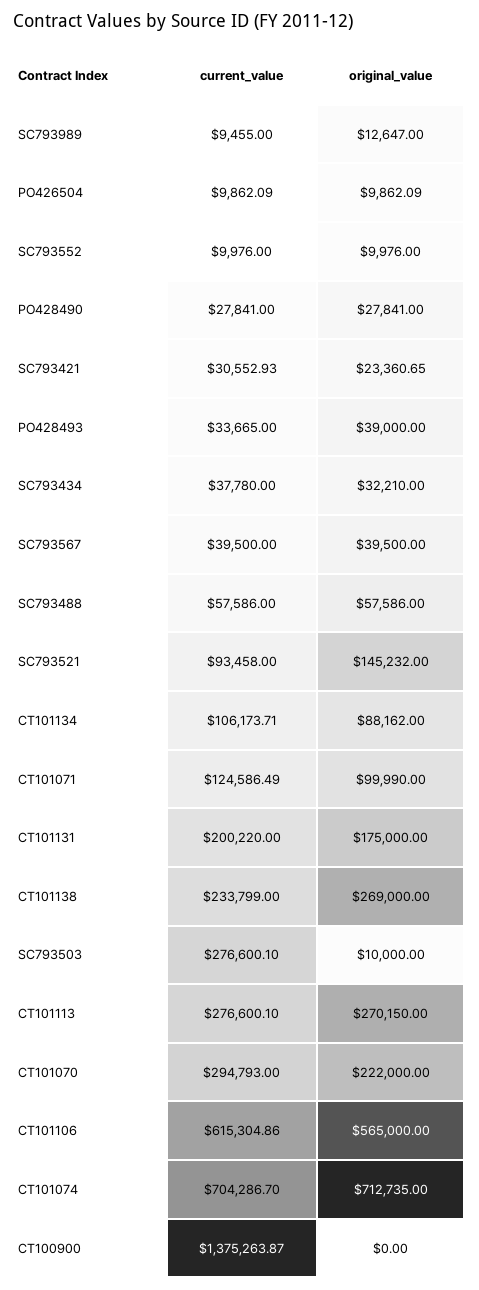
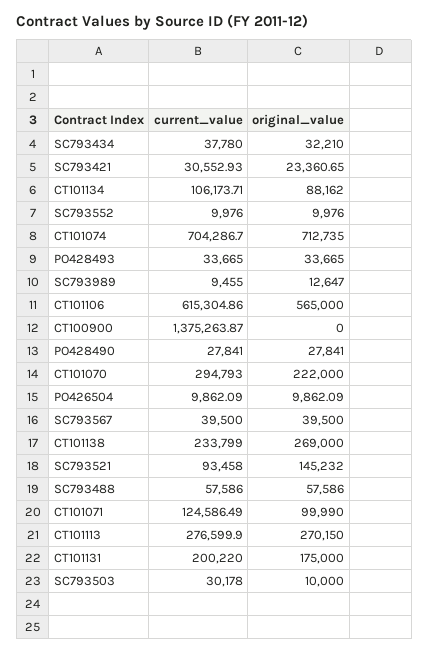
original_value, PO428493: 39000 -> 33665
current_value, SC793503: 276600.1 -> 30178
current_value, CT101113: 276600.1 -> 276599.9

